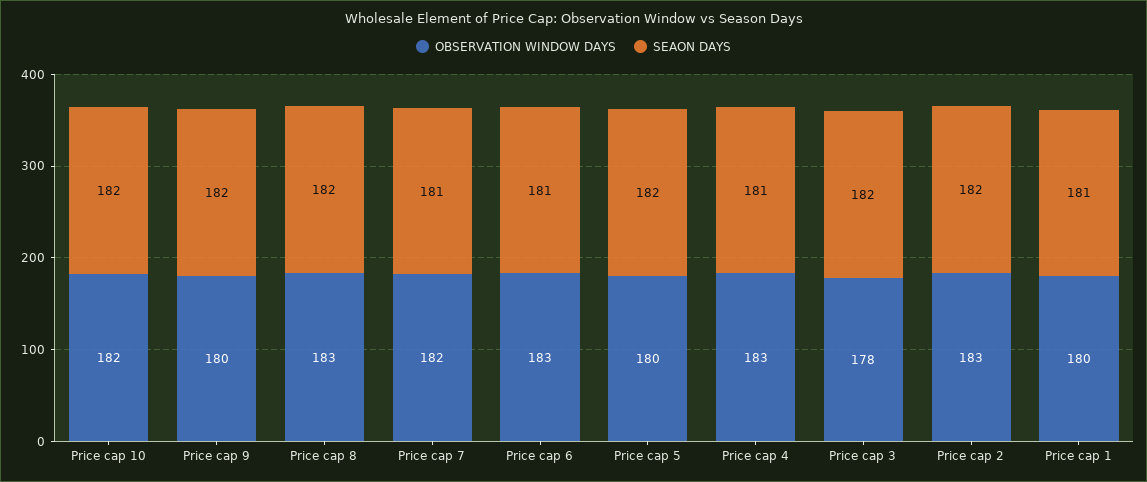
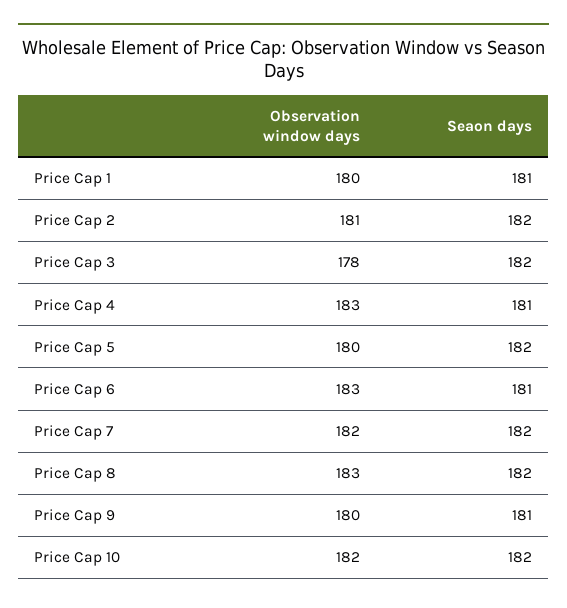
SEAON DAYS, Price cap 9: 182 -> 181
SEAON DAYS, Price cap 7: 181 -> 182
OBSERVATION WINDOW DAYS, Price cap 2: 183 -> 181

